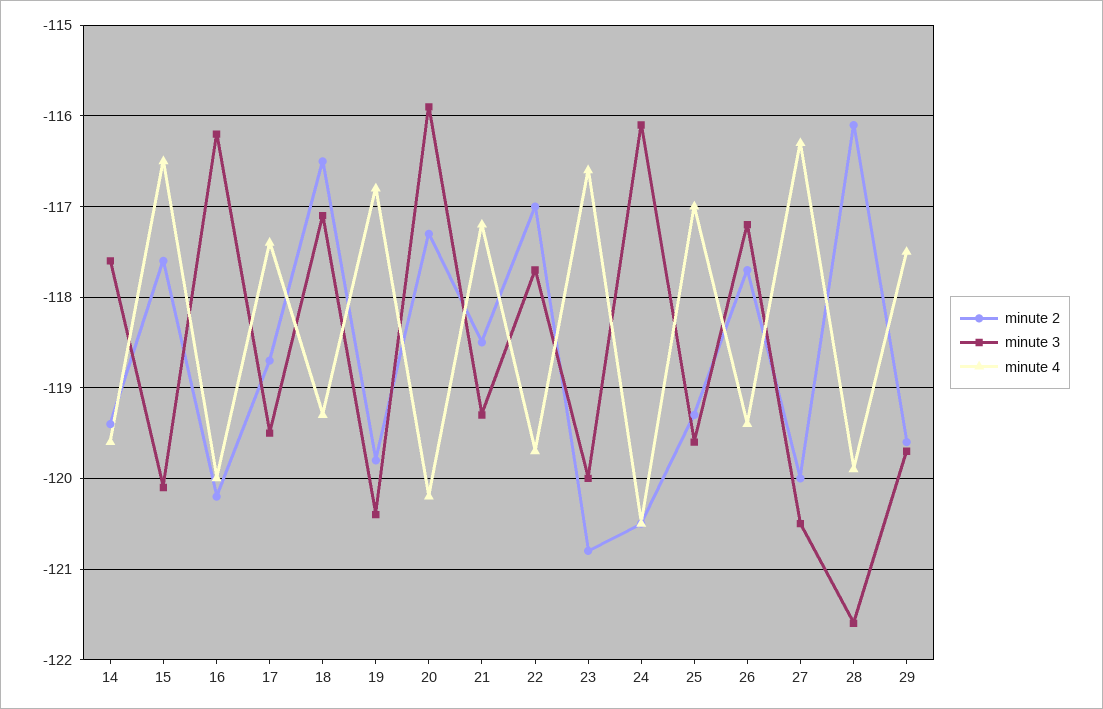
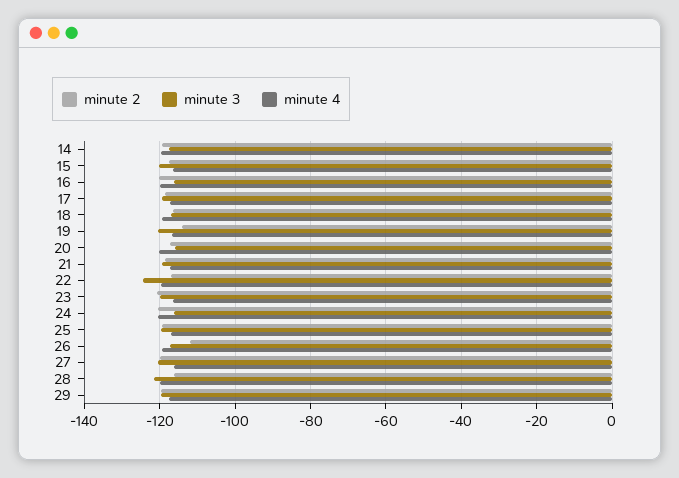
minute 2, 19: -119.8 -> -114
minute 3, 22: -117.7 -> -124
minute 2, 26: -117.7 -> -112

